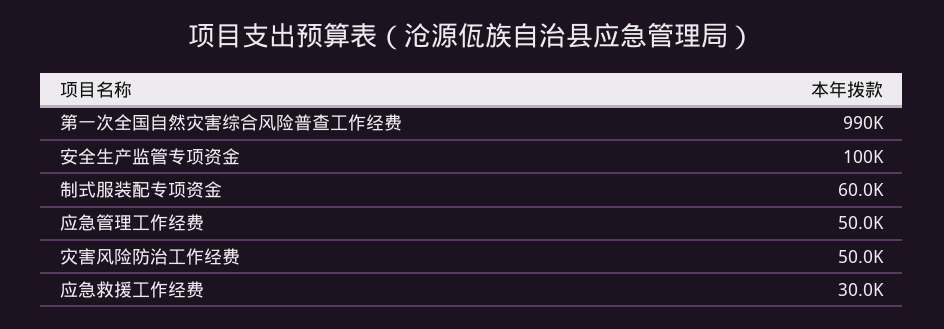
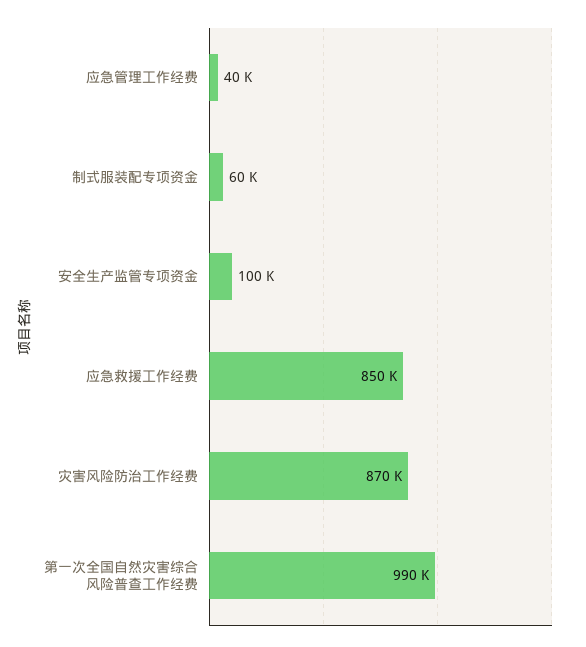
应急管理工作经费: 50000 -> 40000
灾害风险防治工作经费: 50000 -> 870000
应急救援工作经费: 30000 -> 850000

